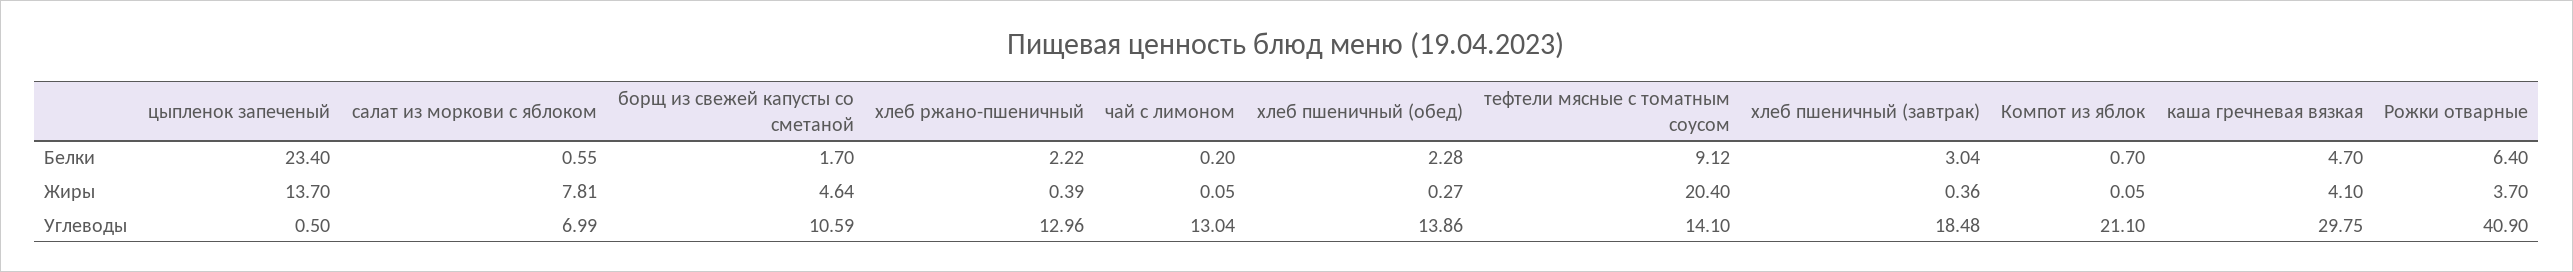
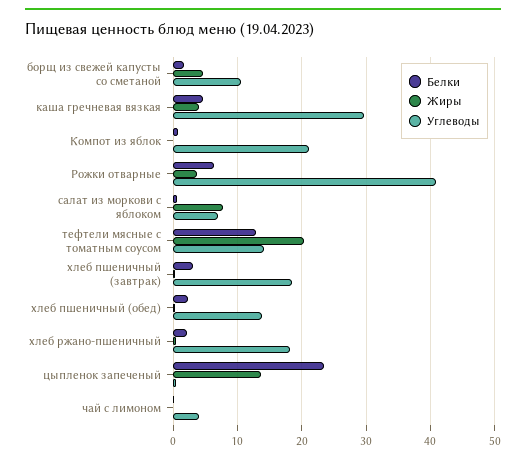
Белки, тефтели мясные с томатным соусом: 9.12 -> 13
Углеводы, хлеб ржано-пшеничный: 12.96 -> 18
Углеводы, чай с лимоном: 13.04 -> 4

